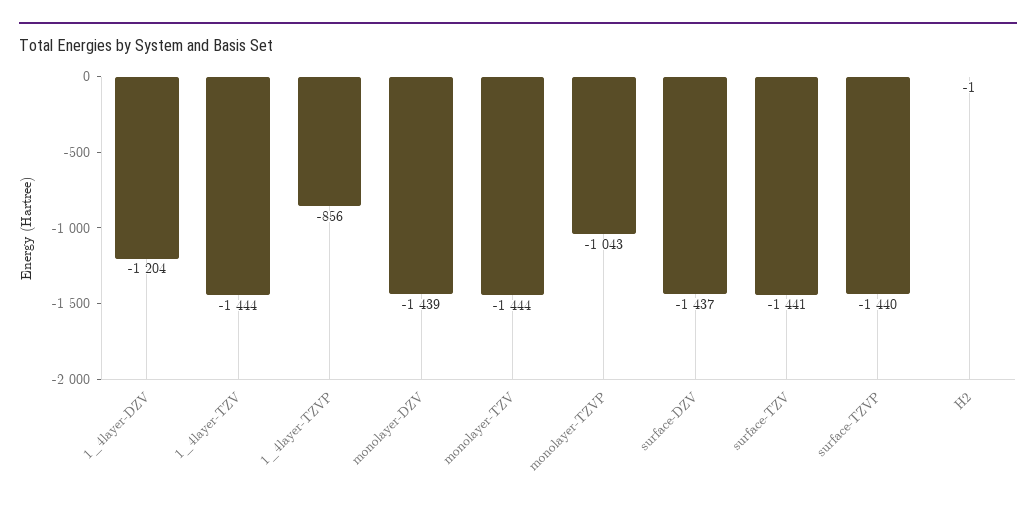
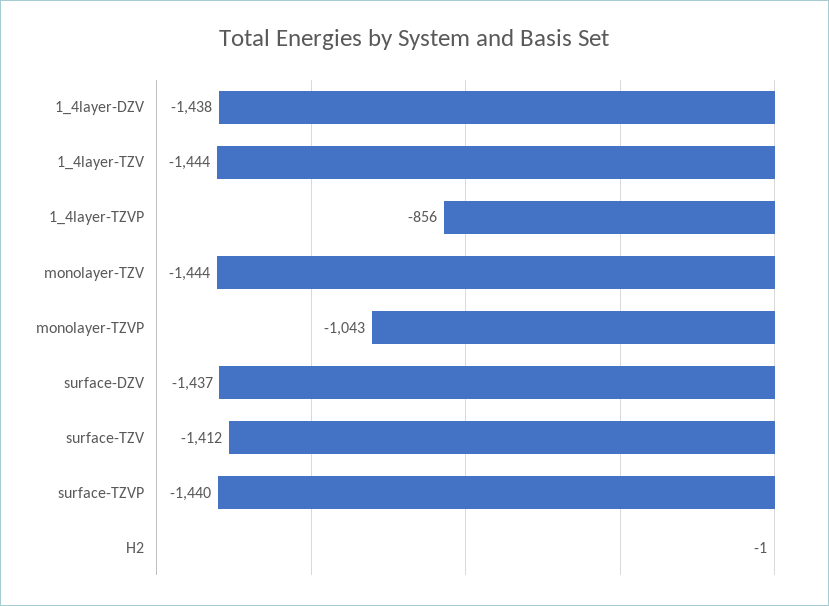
1_4layer-DZV: -1204 -> -1438
monolayer-DZV: -1439 -> none
surface-TZV: -1441 -> -1412

